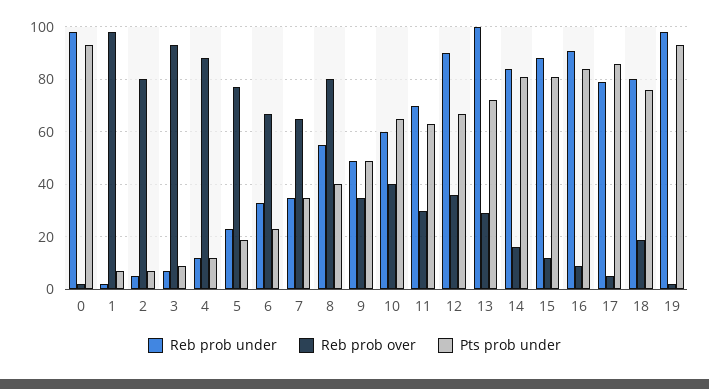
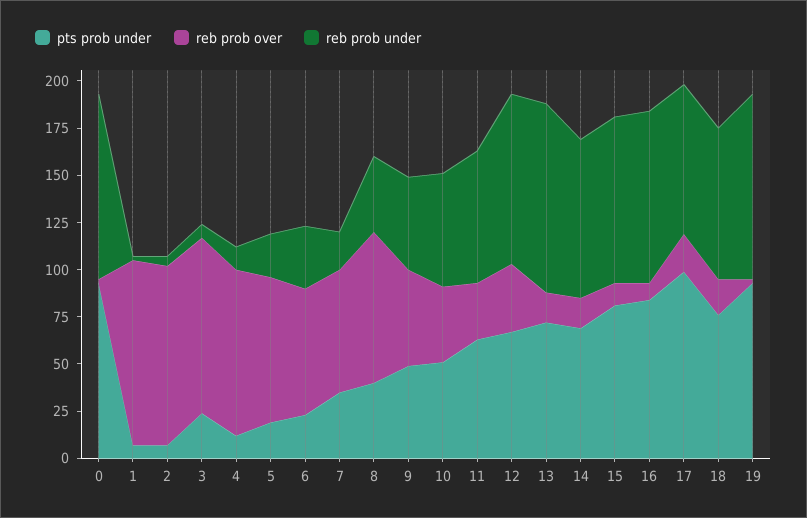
Reb prob over, 2: 80 -> 95
Pts prob under, 3: 10 -> 25
Reb prob under, 7: 35 -> 20
Reb prob under, 8: 55 -> 40
Reb prob over, 9: 35 -> 50
Pts prob under, 10: 65 -> 50
Reb prob over, 13: 30 -> 15
Pts prob under, 14: 80 -> 70
Reb prob over, 17: 5 -> 20
Pts prob under, 17: 85 -> 100

